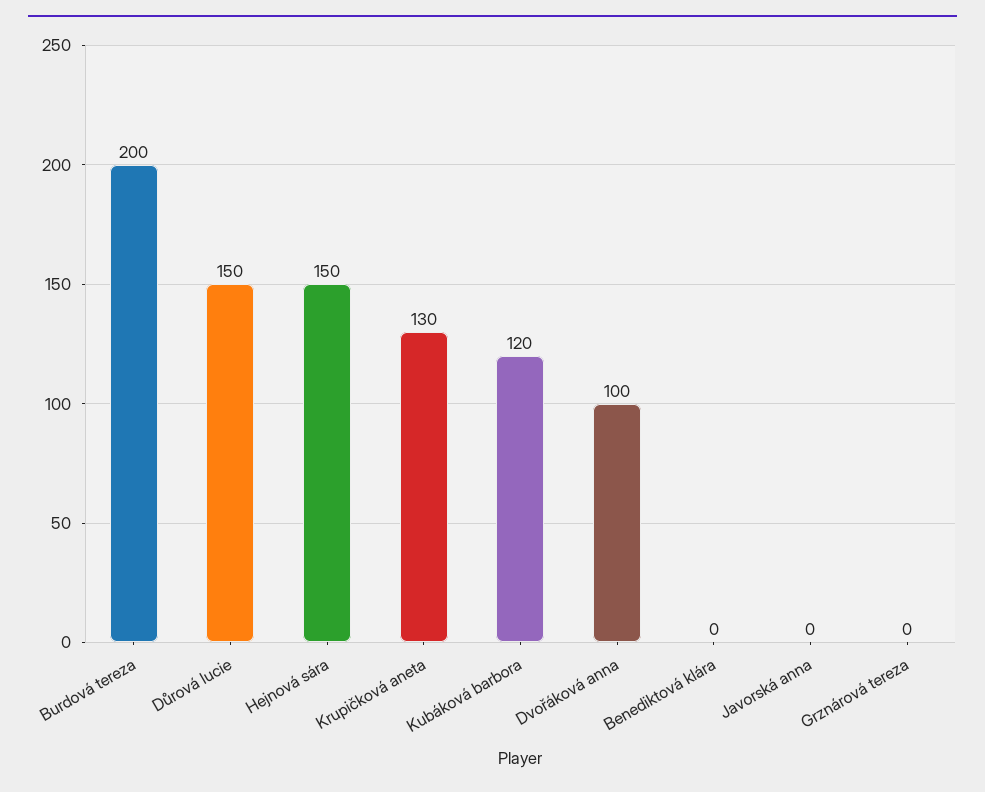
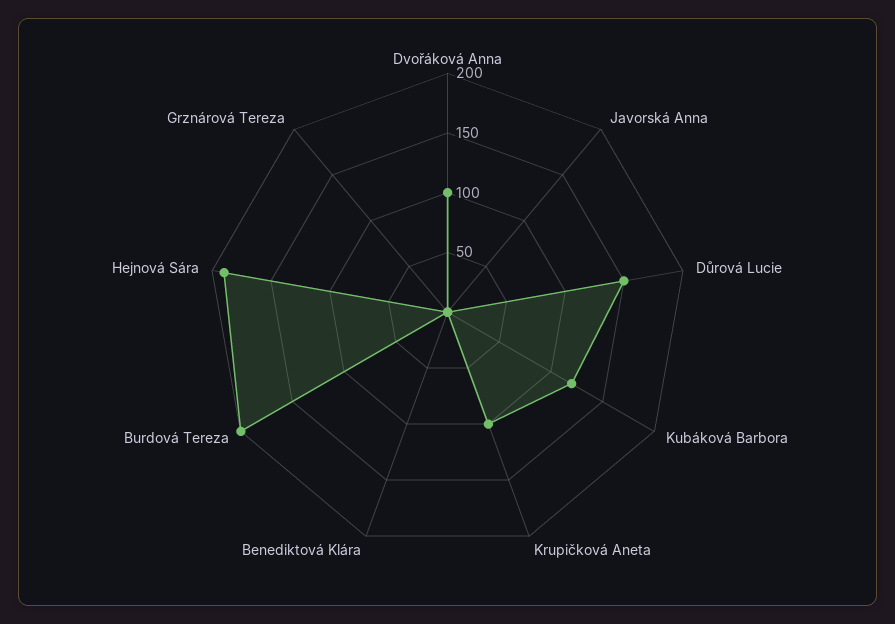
Hejnová sára: 150 -> 190
Krupičková aneta: 130 -> 100

